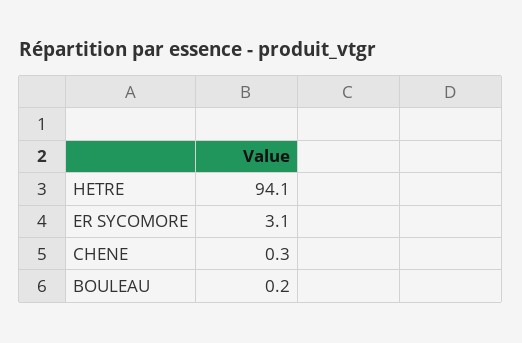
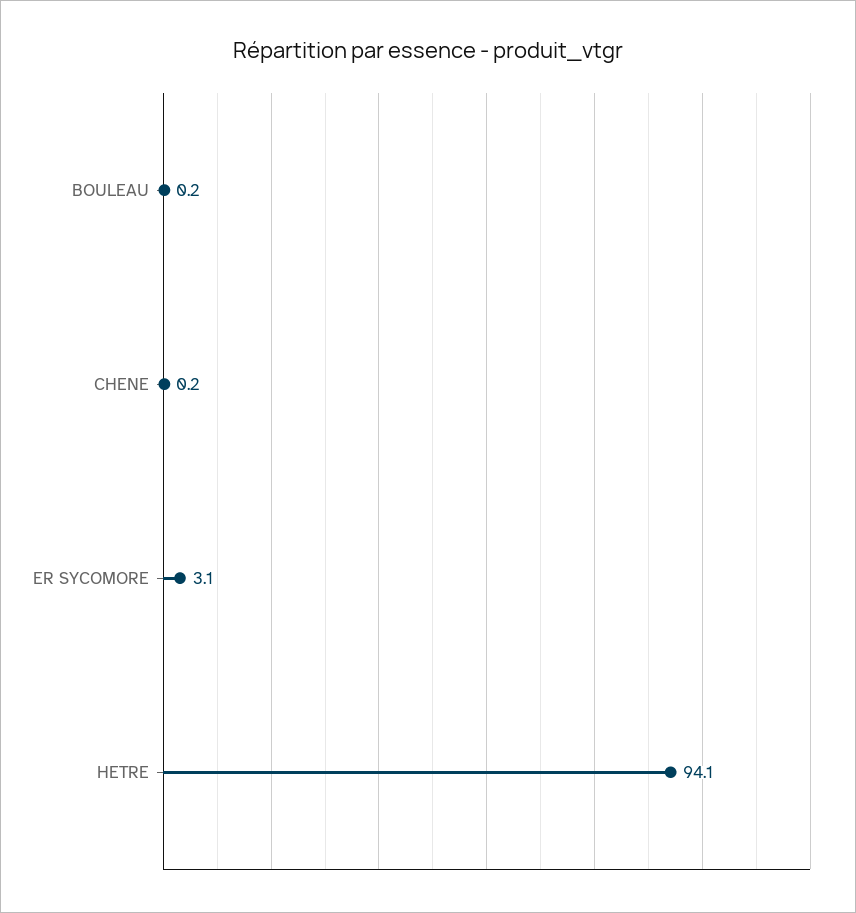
CHENE: 0.3 -> 0.2

